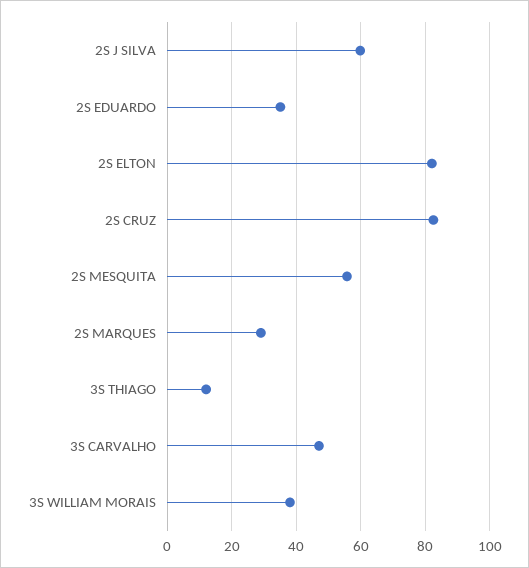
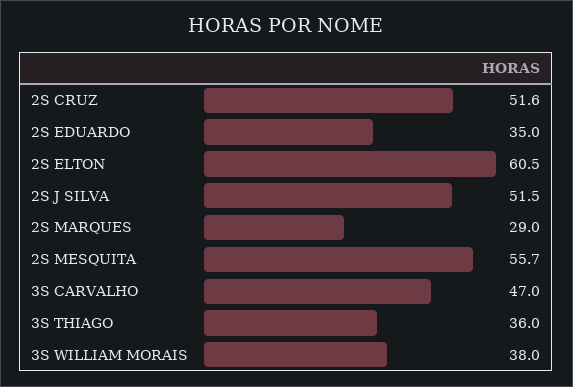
2S J SILVA: 60 -> 51.5
2S ELTON: 82 -> 60.5
2S CRUZ: 82 -> 51.6
3S THIAGO: 12 -> 36

